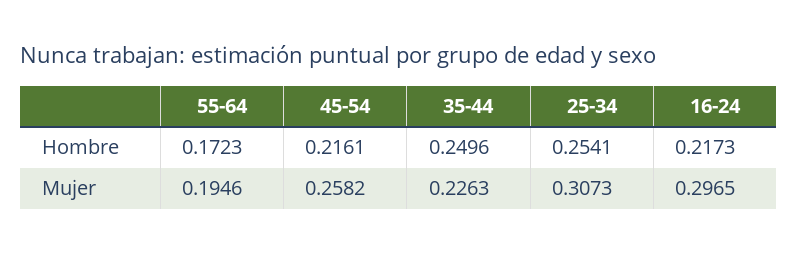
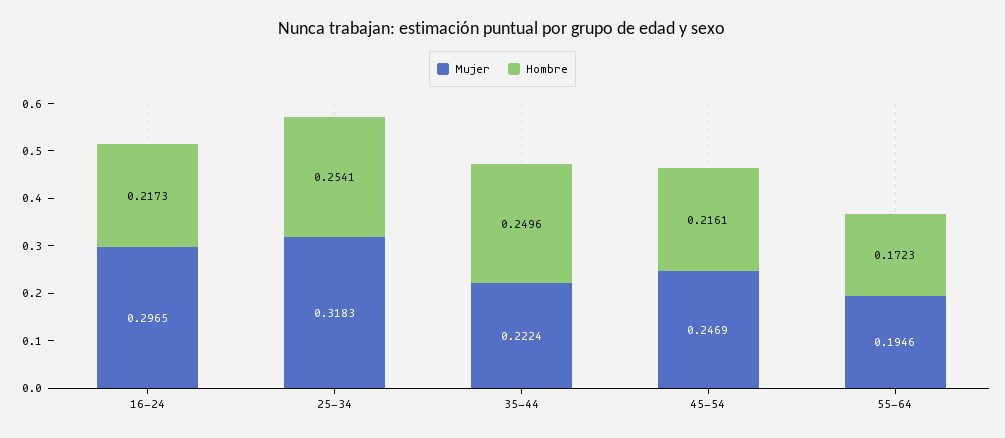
Mujer, 45-54: 0.2582 -> 0.2469
Mujer, 35-44: 0.2263 -> 0.2224
Mujer, 25-34: 0.3073 -> 0.3183

